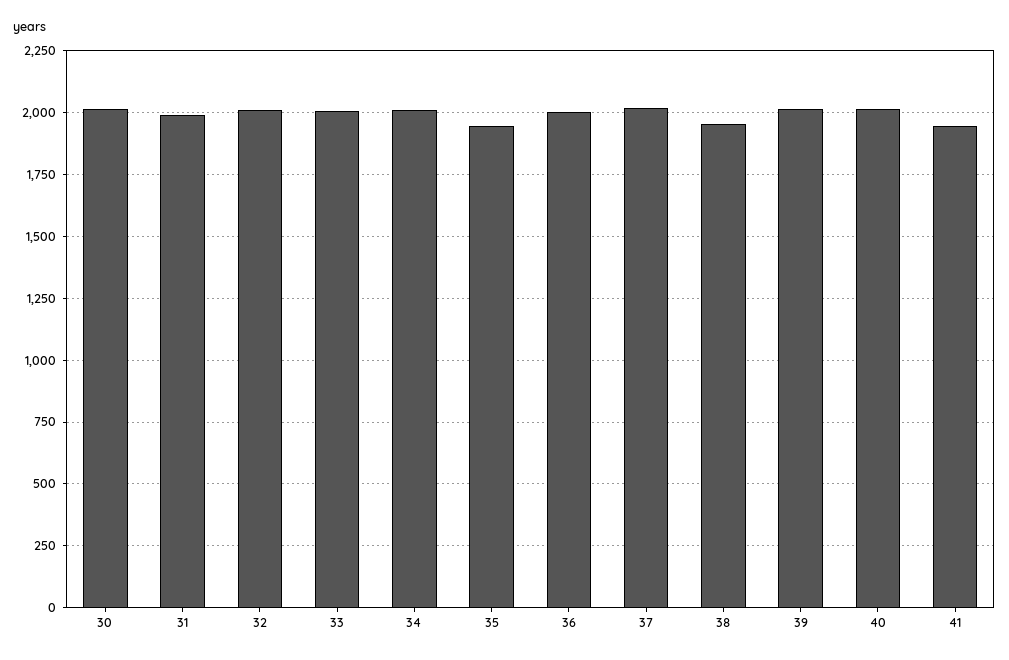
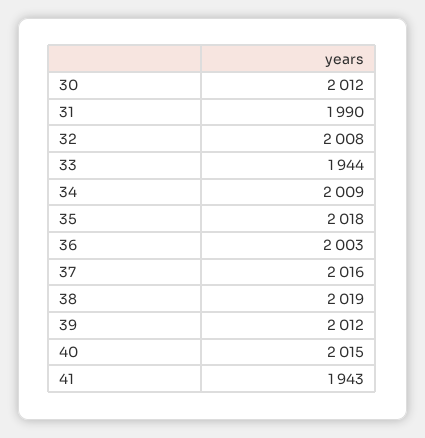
33: 2000 -> 1944
35: 1950 -> 2018
38: 1950 -> 2019

